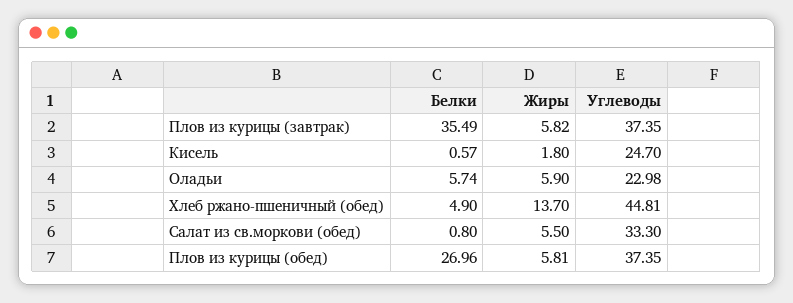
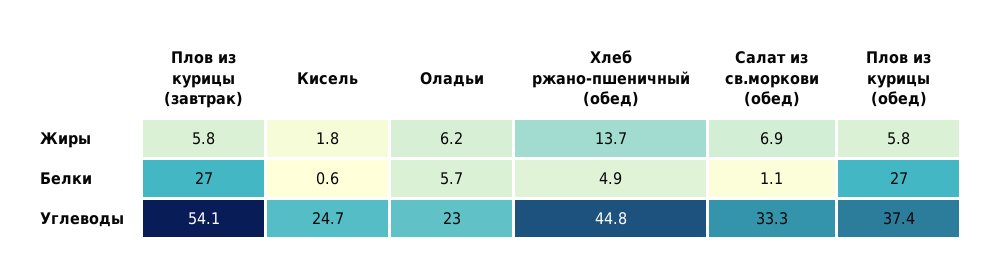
Белки, Плов из курицы (завтрак): 35.49 -> 27
Углеводы, Плов из курицы (завтрак): 37.35 -> 54.1
Жиры, Оладьи: 5.9 -> 6.2
Белки, Салат из св.моркови (обед): 0.8 -> 1.1
Жиры, Салат из св.моркови (обед): 5.5 -> 6.9

